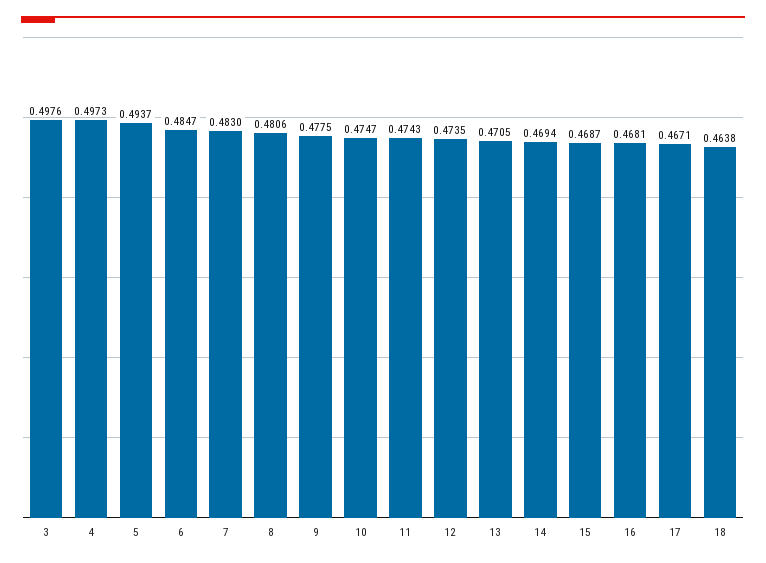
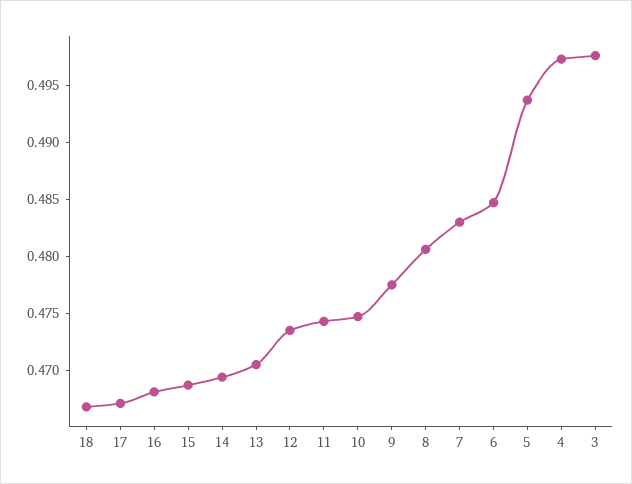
18: 0.4638 -> 0.467

